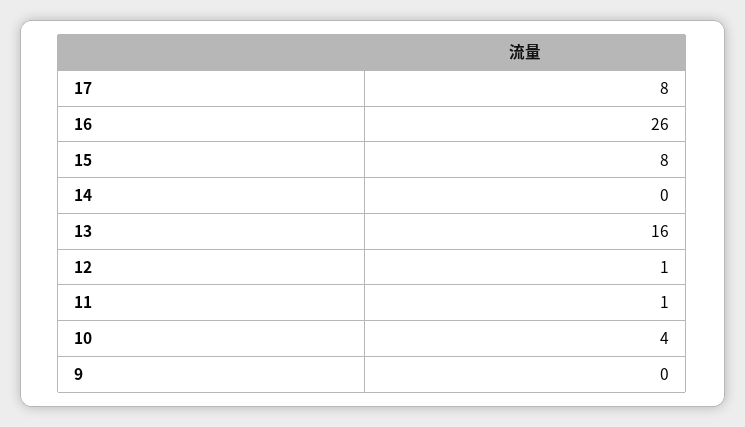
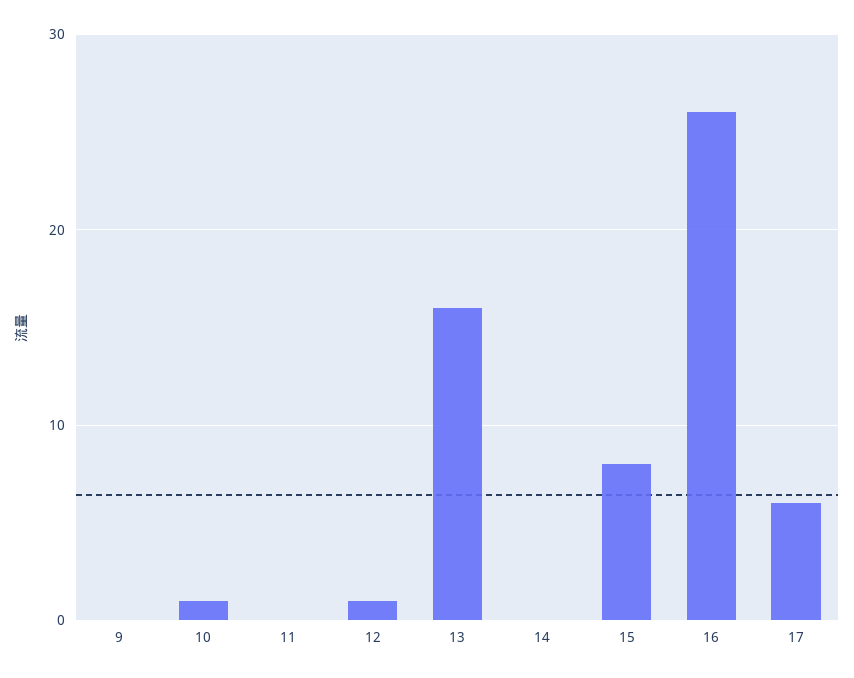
17: 8 -> 6
11: 1 -> 0
10: 4 -> 1

